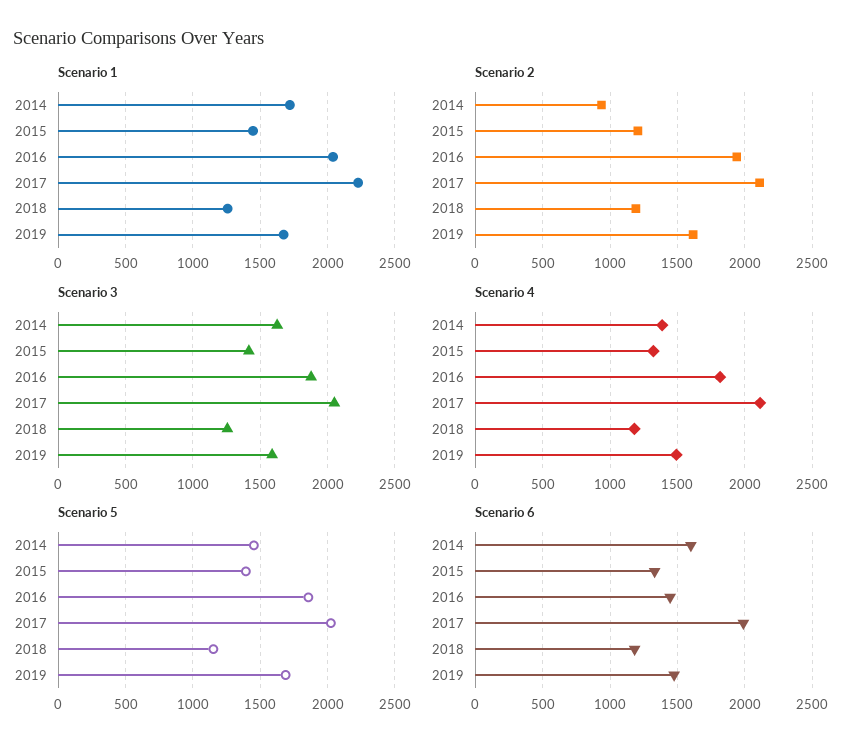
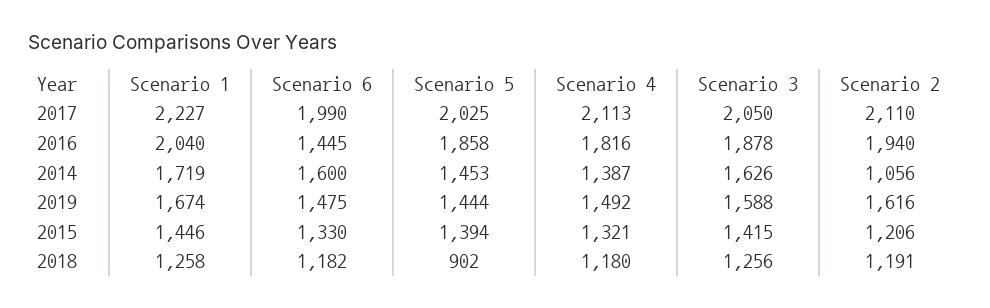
Scenario 2, 2014: 950 -> 1056
Scenario 5, 2018: 1150 -> 902
Scenario 5, 2019: 1700 -> 1444

